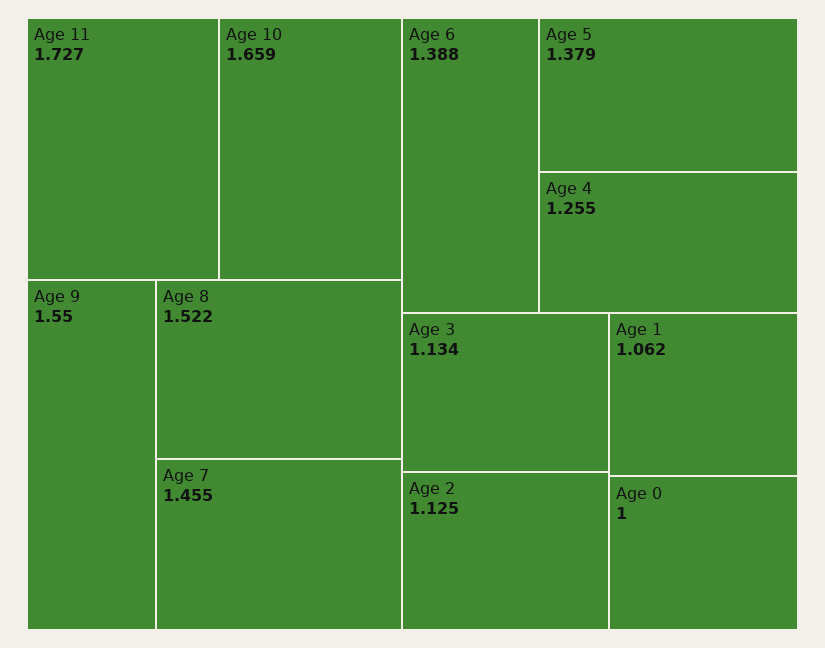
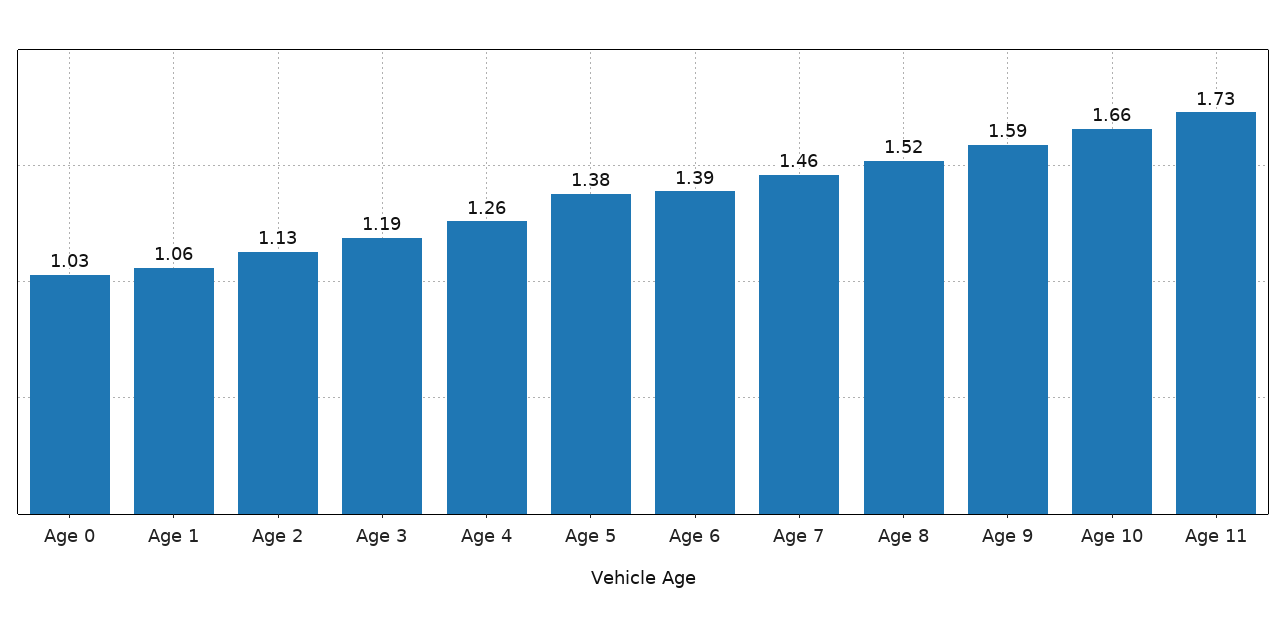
Age 9: 1.55 -> 1.59
Age 3: 1.134 -> 1.19
Age 0: 1 -> 1.03

